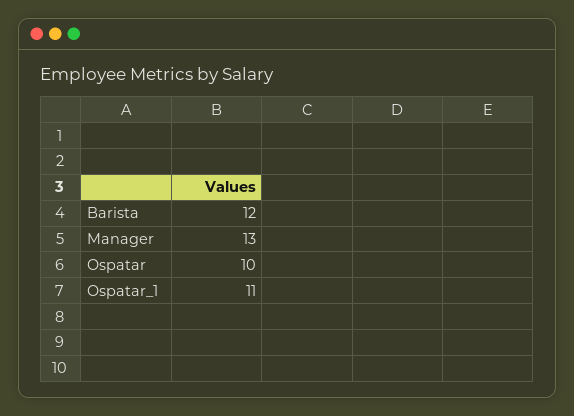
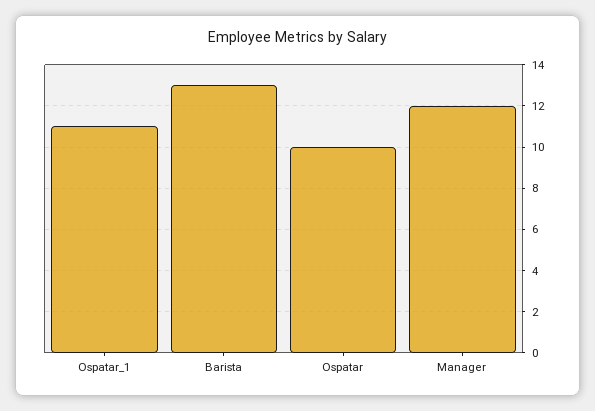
Barista: 12 -> 13
Manager: 13 -> 12

